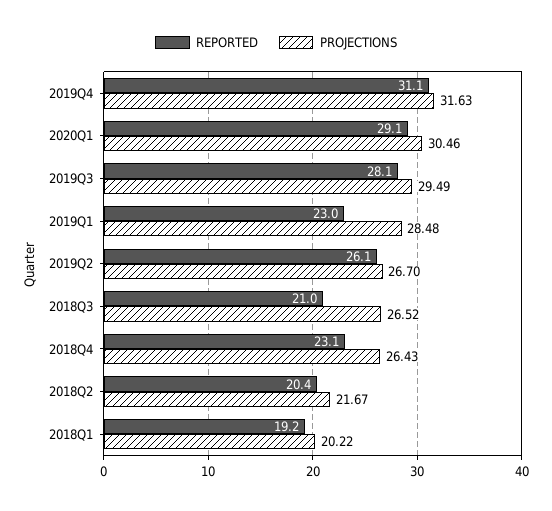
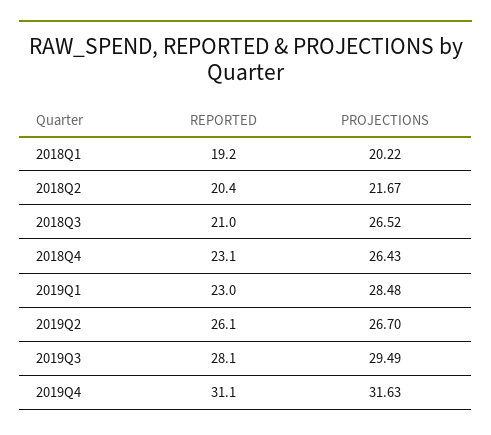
REPORTED, 2020Q1: 29.1 -> none
PROJECTIONS, 2020Q1: 30.46 -> none

